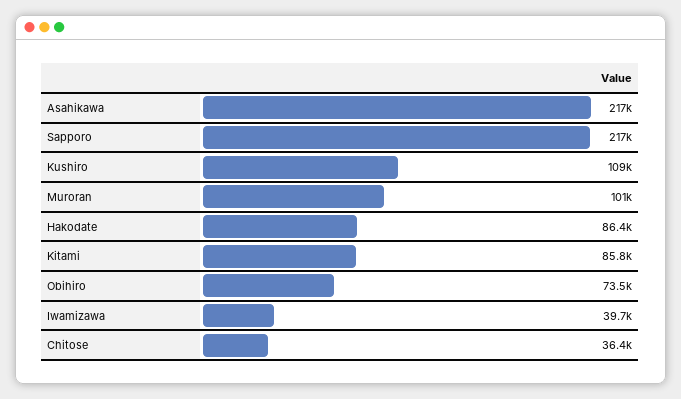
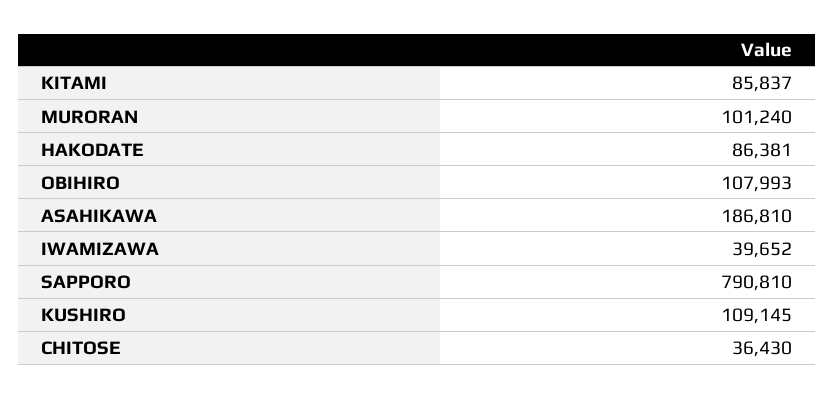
Asahikawa: 217000 -> 186810
Sapporo: 217000 -> 790810
Obihiro: 73500 -> 107993

